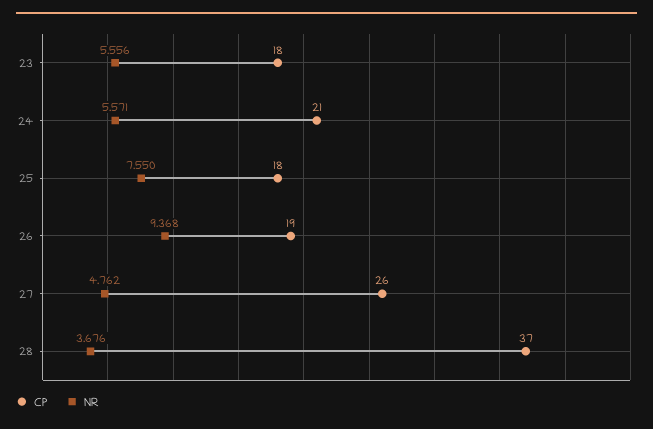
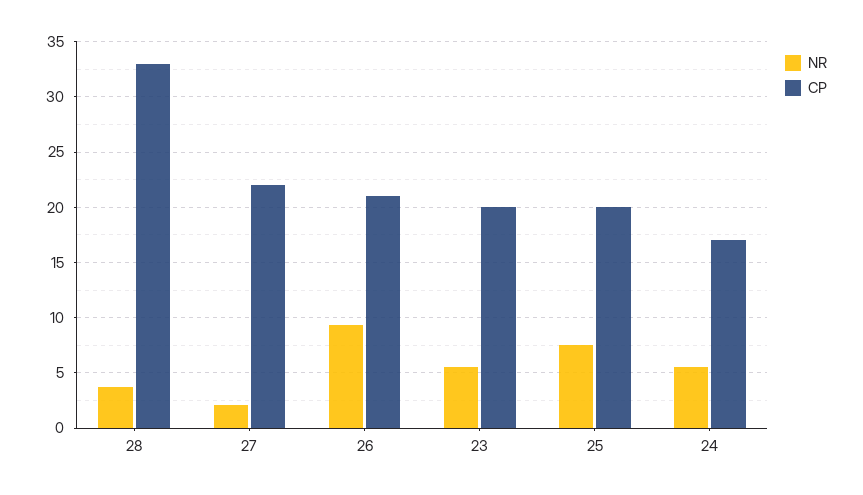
CP, 23: 18 -> 20
CP, 24: 21 -> 17
CP, 25: 18 -> 20
CP, 26: 19 -> 21
CP, 27: 26 -> 22
NR, 27: 4.762 -> 2
CP, 28: 37 -> 33

